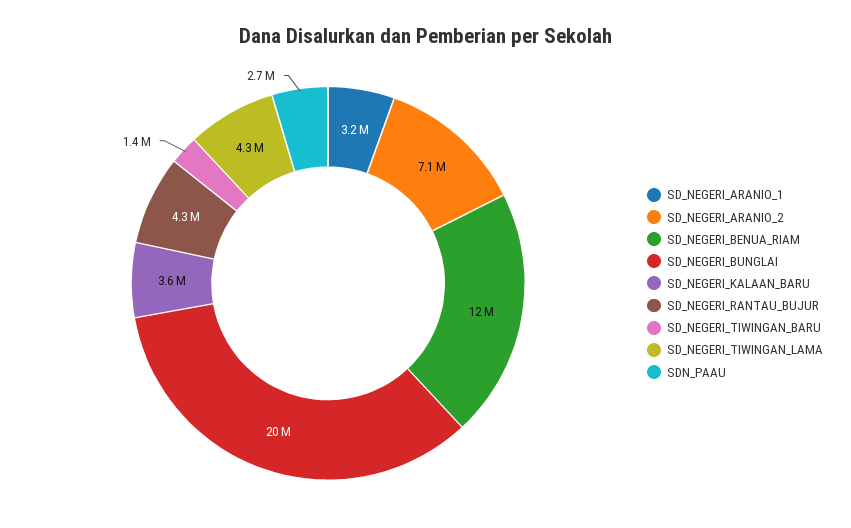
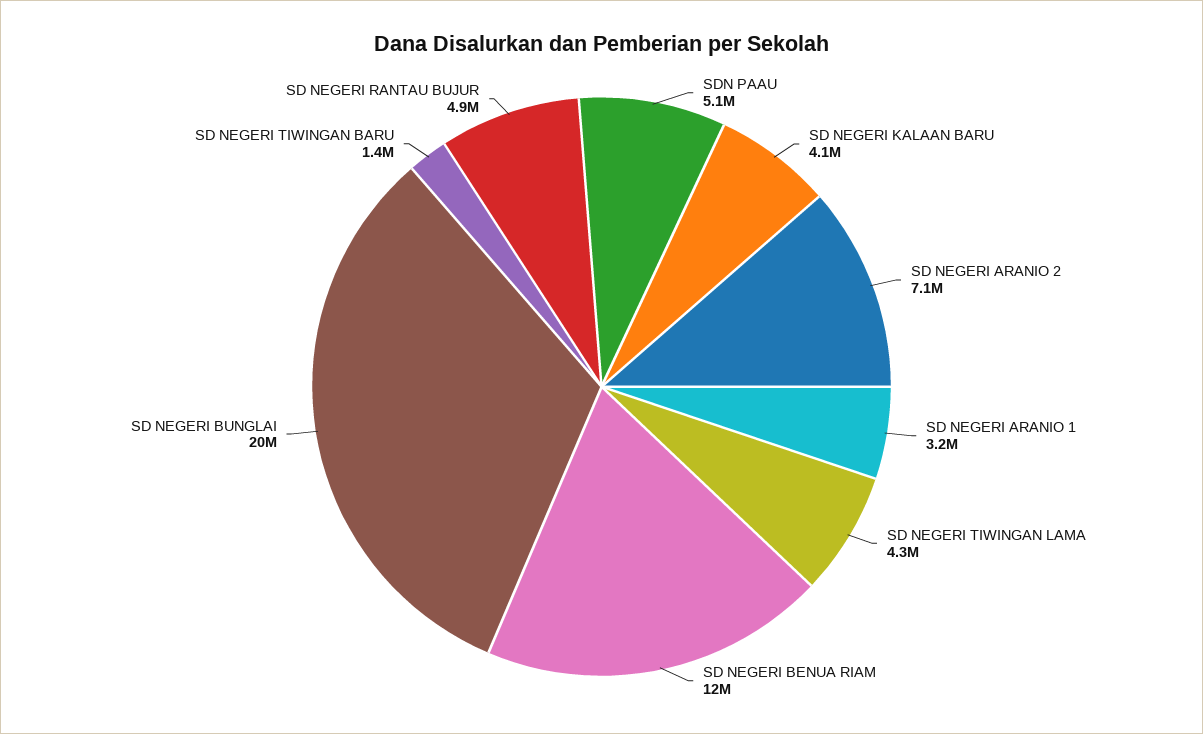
SD_NEGERI_KALAAN_BARU: 3600000 -> 4100000
SD_NEGERI_RANTAU_BUJUR: 4300000 -> 4900000
SDN_PAAU: 2700000 -> 5100000

